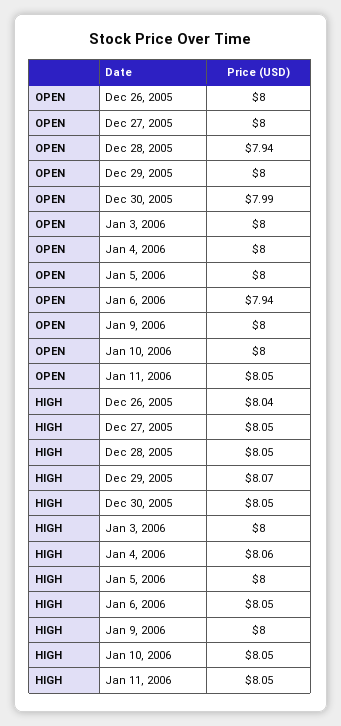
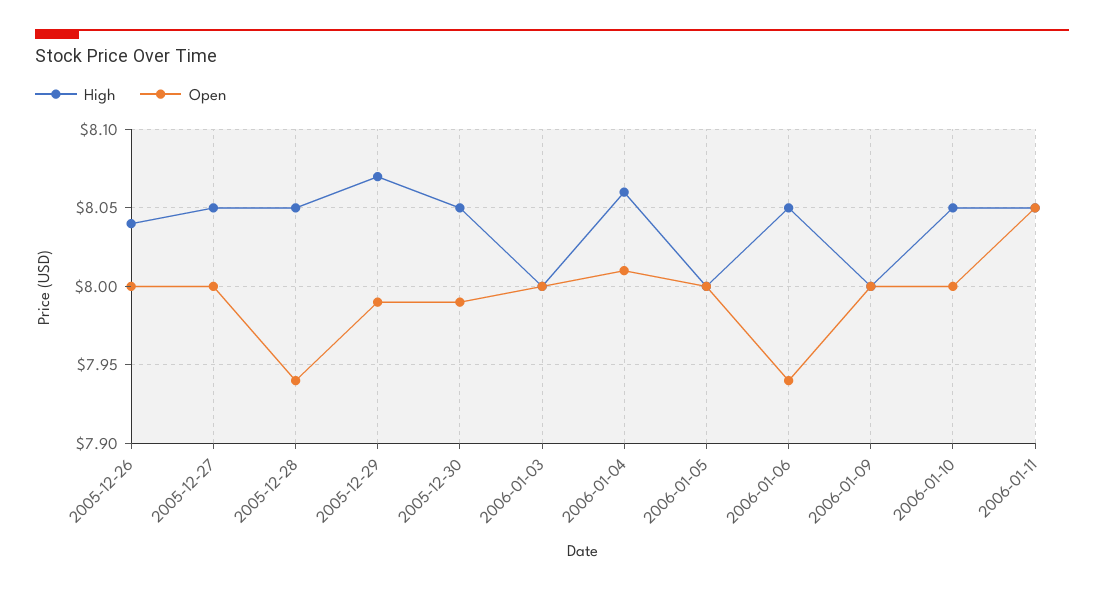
OPEN, Dec 29, 2005: 8 -> 7.99
OPEN, Jan 4, 2006: 8 -> 8.01

